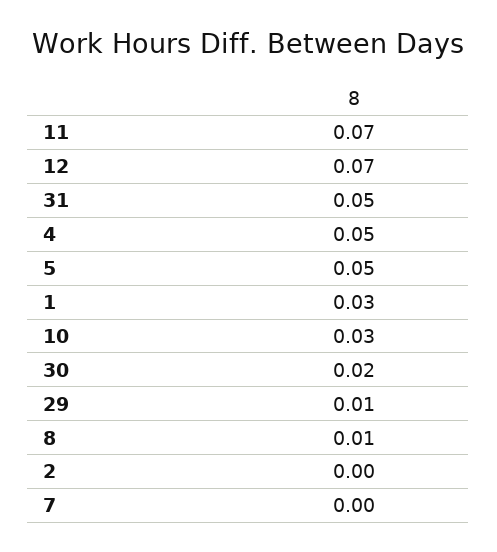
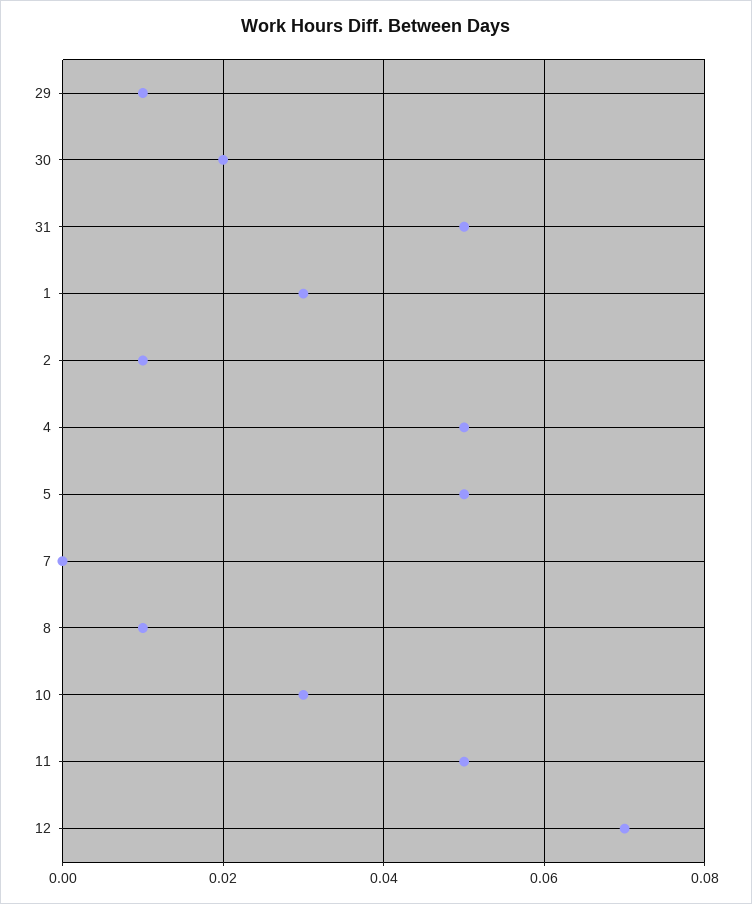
11: 0.07 -> 0.05
2: 0 -> 0.01

